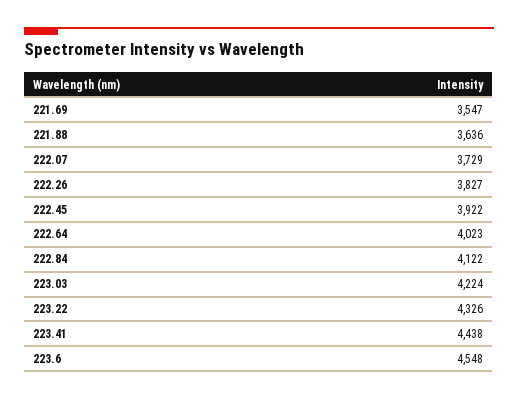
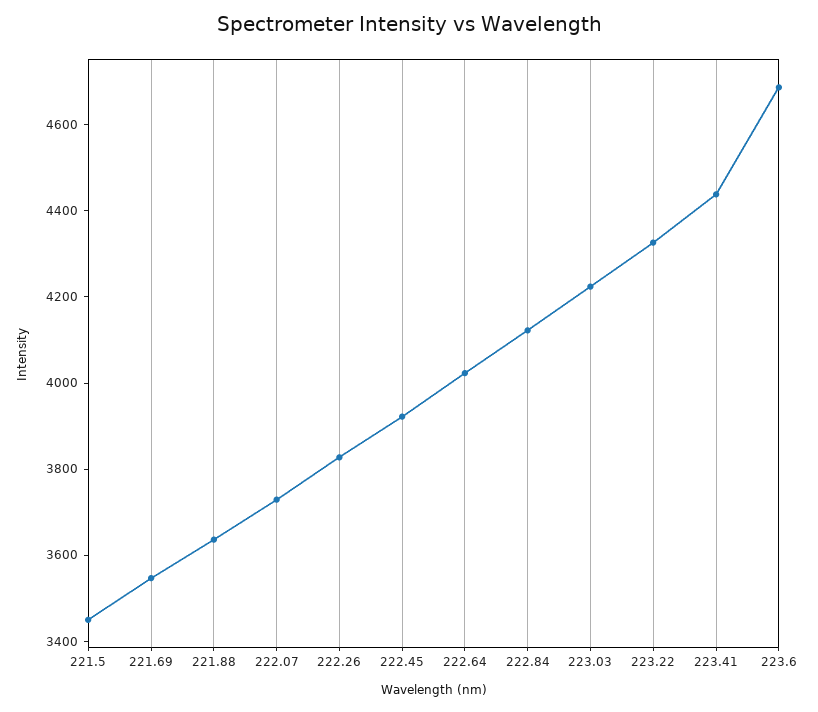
223.6: 4548 -> 4700
221.5: none -> 3450

